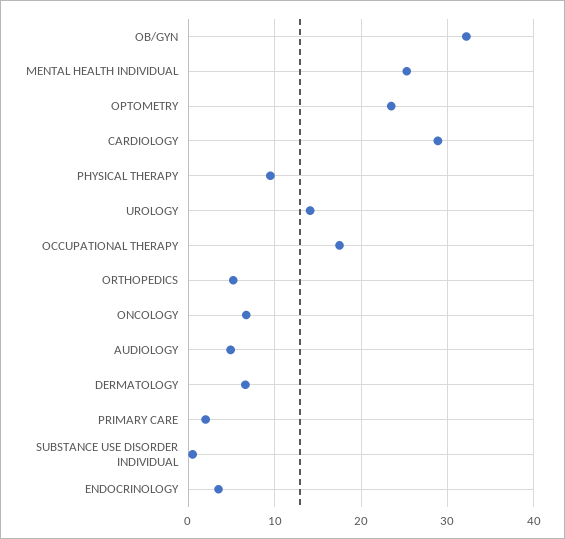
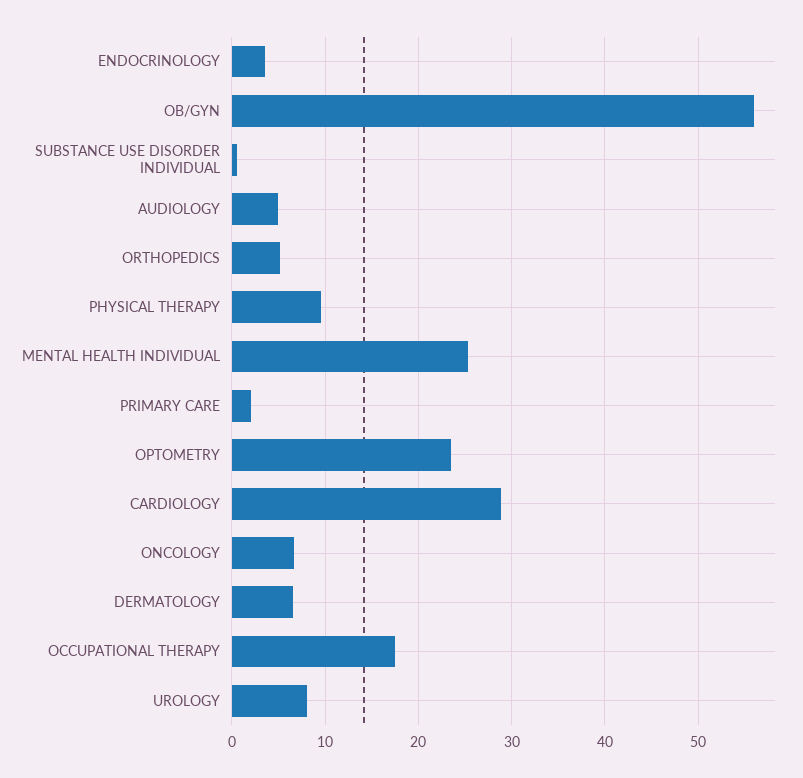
OB/GYN: 32 -> 56
UROLOGY: 14 -> 8

